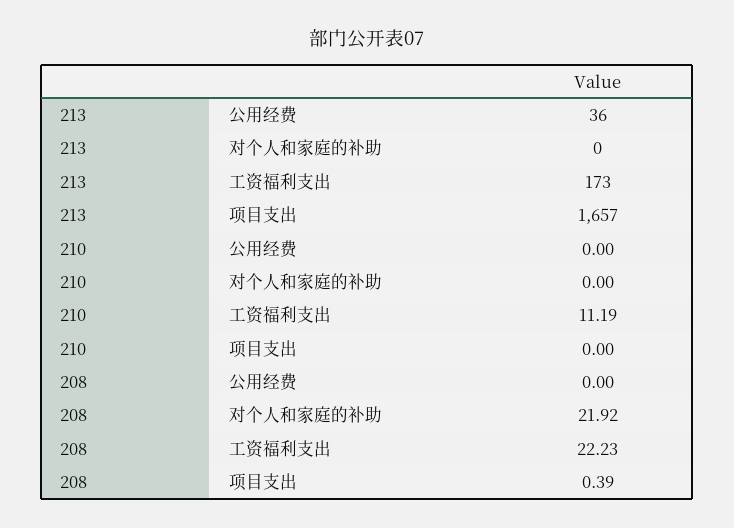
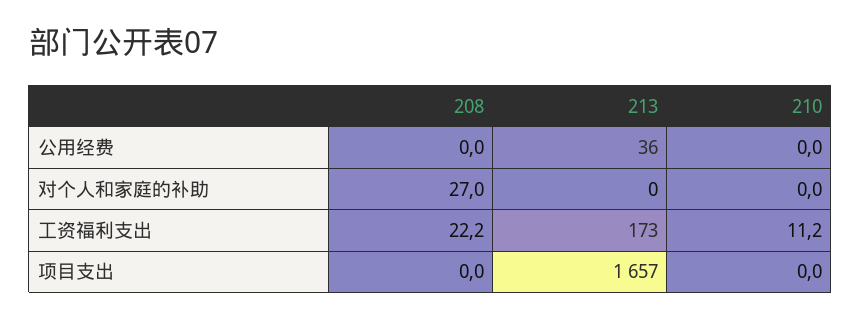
208, 对个人和家庭的补助: 21.92 -> 27
208, 项目支出: 0.39 -> 0

